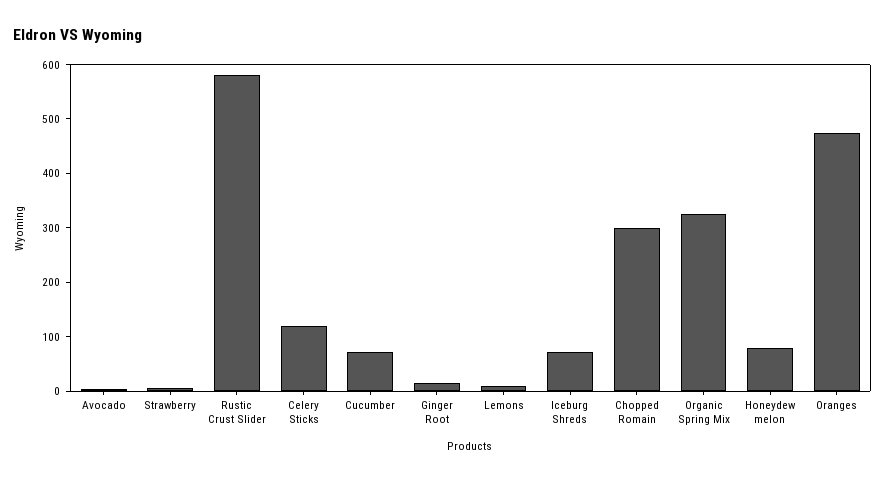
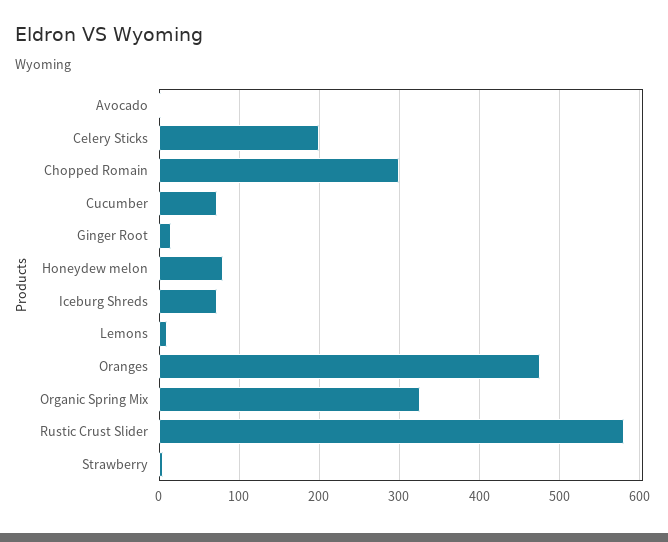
Celery Sticks: 120 -> 200

